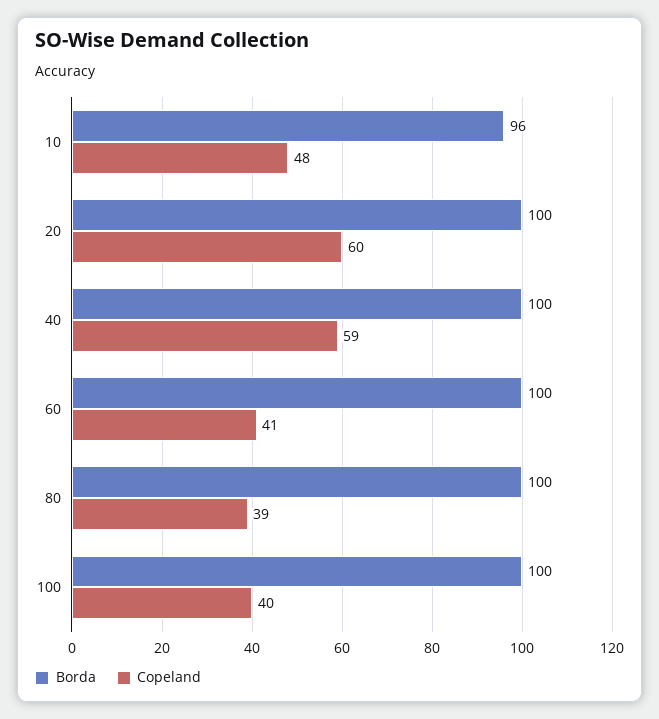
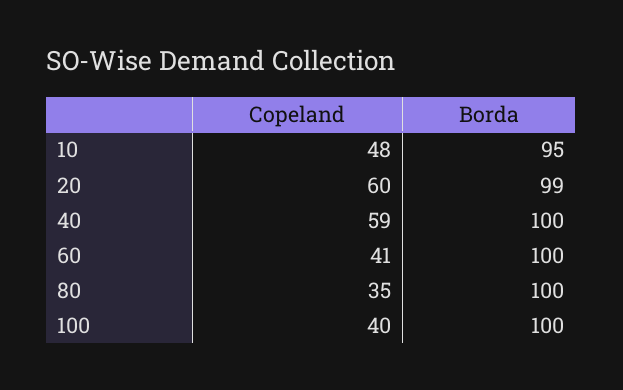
Borda, 10: 96 -> 95
Borda, 20: 100 -> 99
Copeland, 80: 39 -> 35

